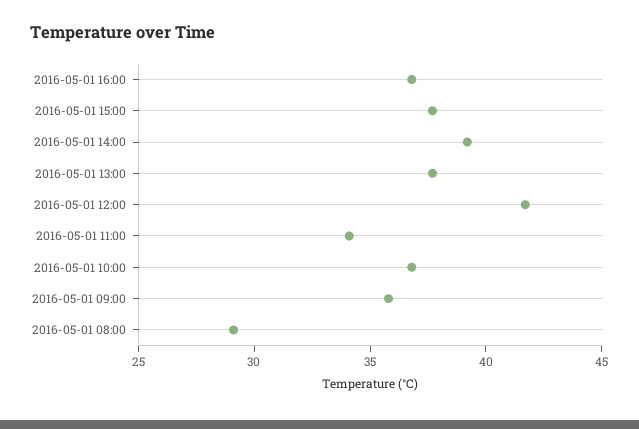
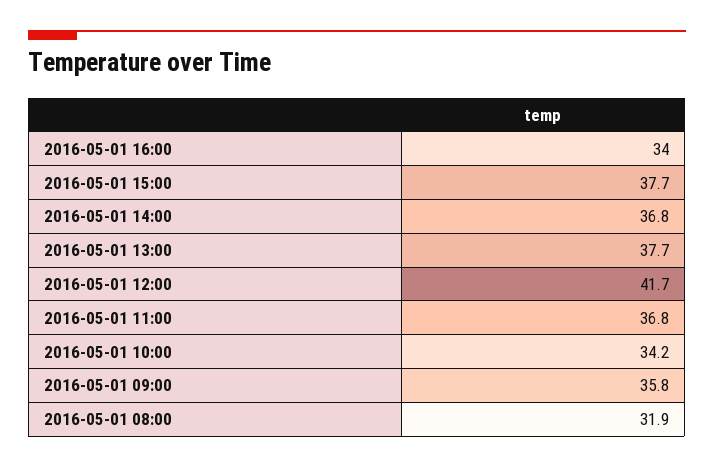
2016-05-01 16:00: 37 -> 34
2016-05-01 14:00: 39 -> 36.8
2016-05-01 11:00: 34 -> 36.8
2016-05-01 10:00: 37 -> 34.2
2016-05-01 08:00: 29 -> 31.9

